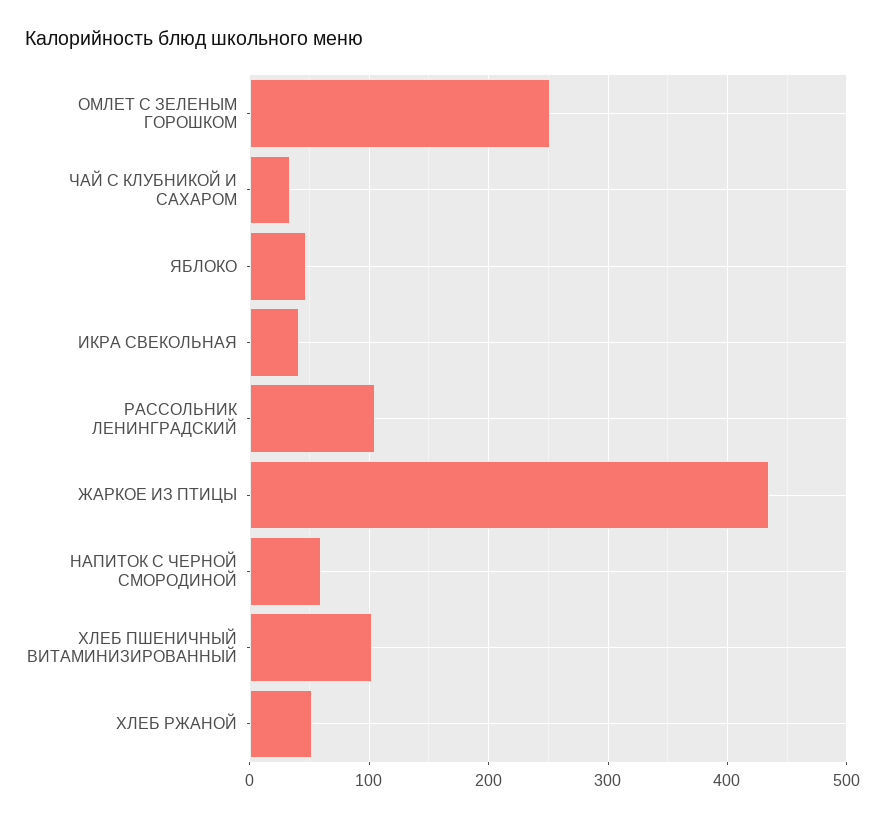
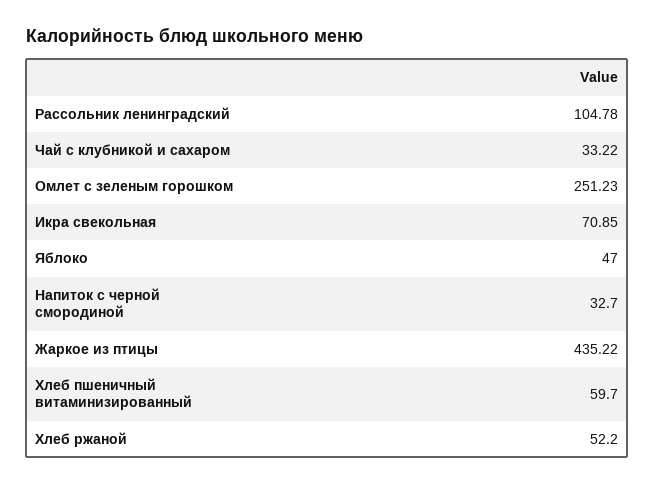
ИКРА СВЕКОЛЬНАЯ: 40 -> 70.85
НАПИТОК С ЧЕРНОЙ СМОРОДИНОЙ: 60 -> 32.7
ХЛЕБ ПШЕНИЧНЫЙ ВИТАМИНИЗИРОВАННЫЙ: 100 -> 59.7

